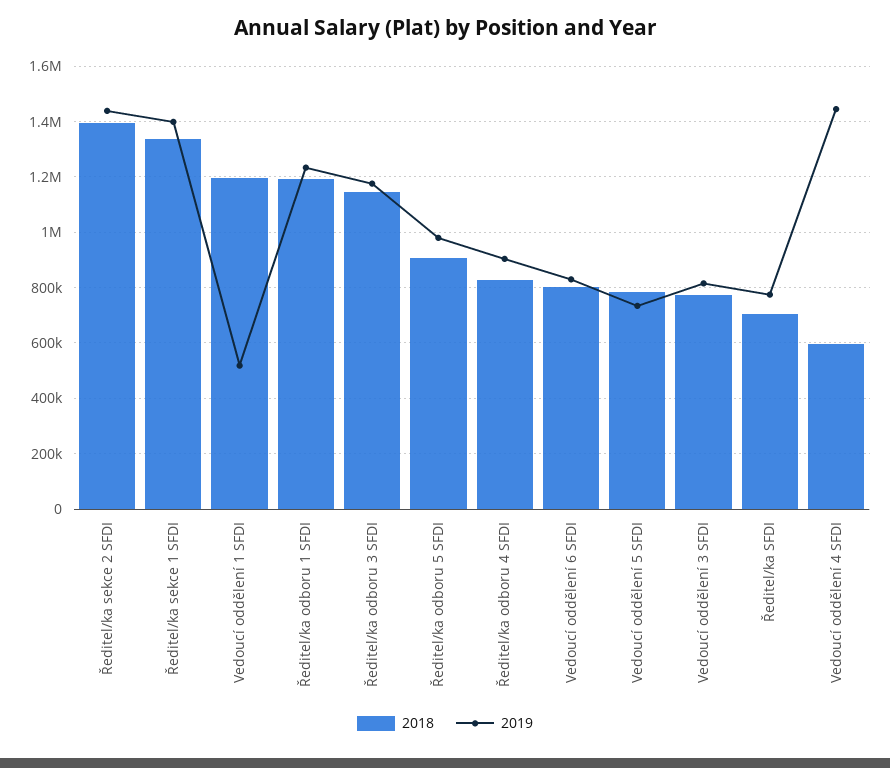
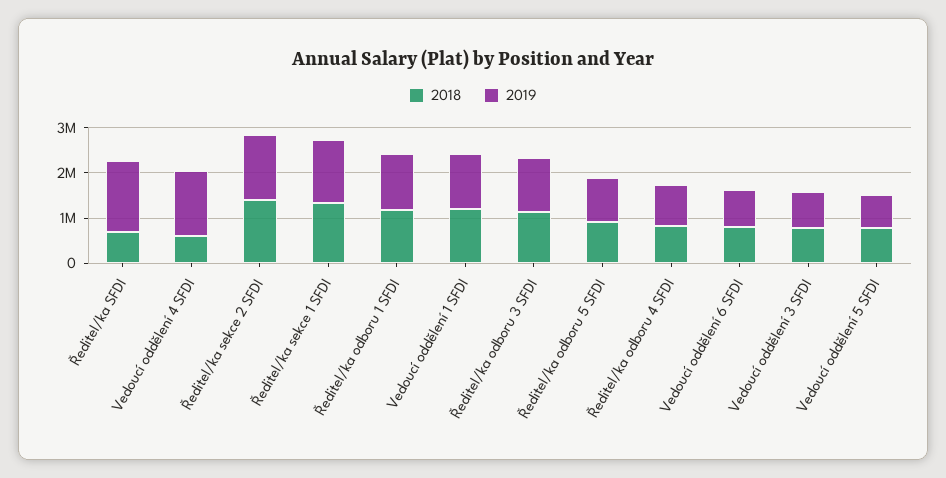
2019, Vedoucí oddělení 1 SFDI: 525000 -> 1200000
2019, Ředitel/ka SFDI: 775000 -> 1600000

